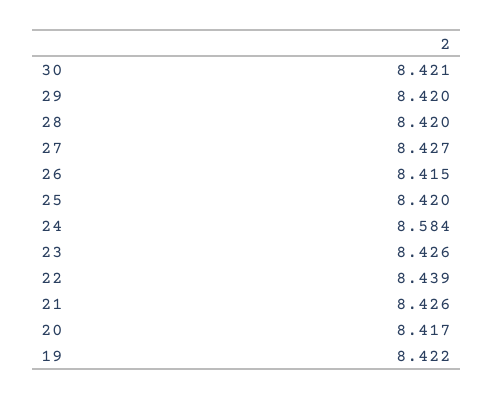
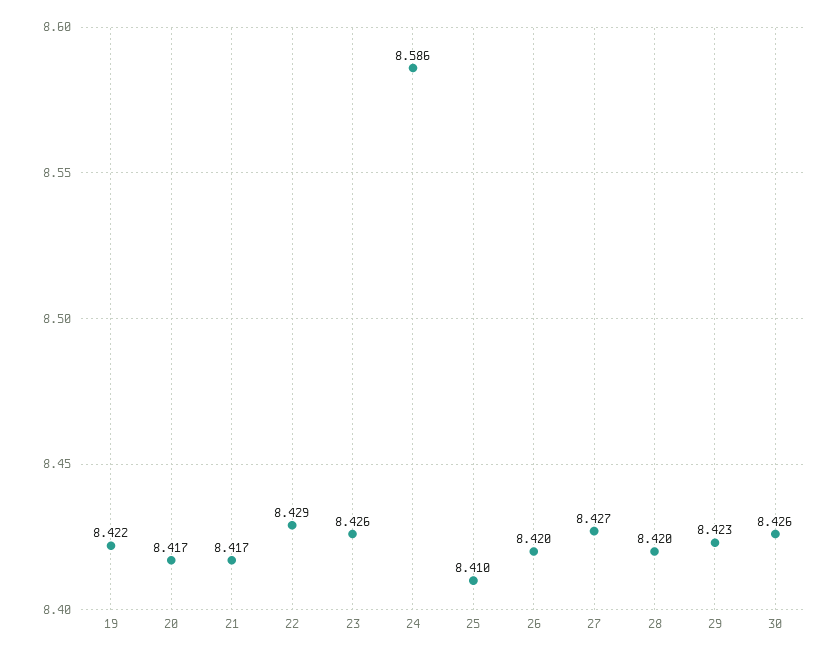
30: 8.421 -> 8.426
29: 8.42 -> 8.423
26: 8.415 -> 8.42
25: 8.42 -> 8.41
24: 8.584 -> 8.586
22: 8.439 -> 8.429
21: 8.426 -> 8.417

